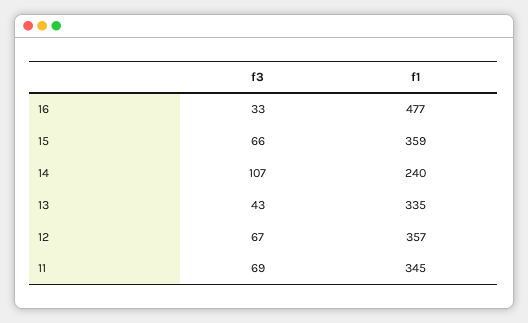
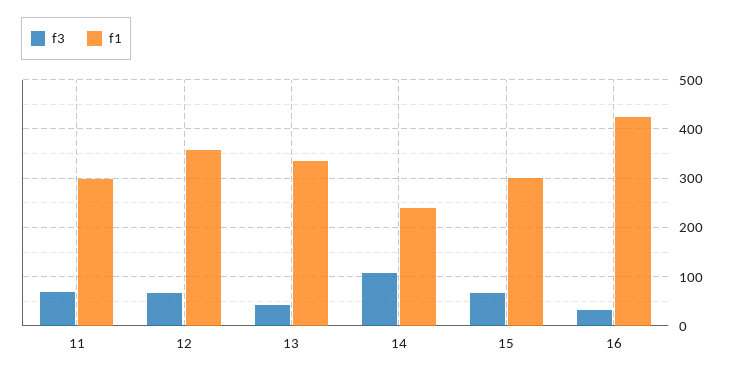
f1, 16: 477 -> 420
f1, 15: 359 -> 300
f1, 11: 345 -> 300

